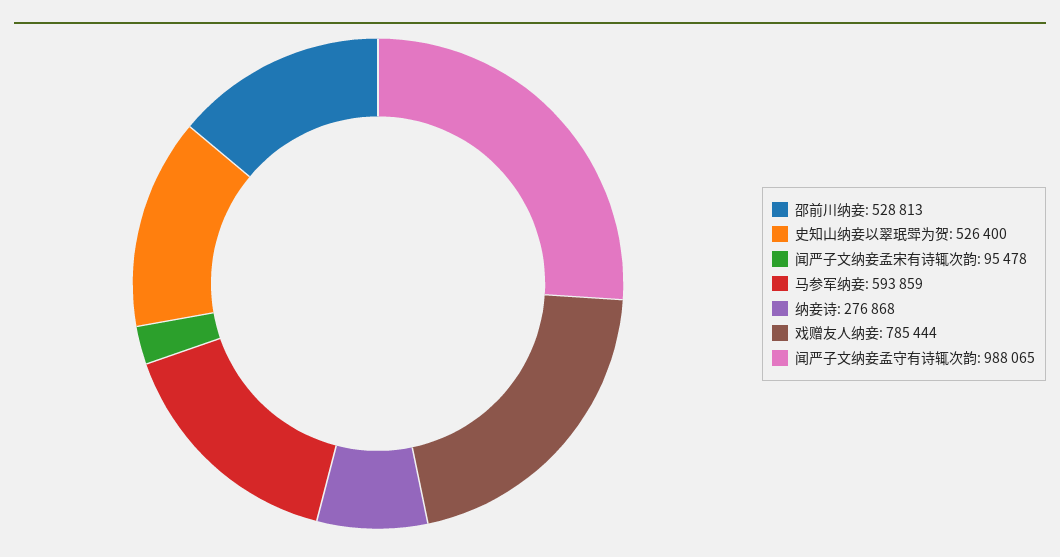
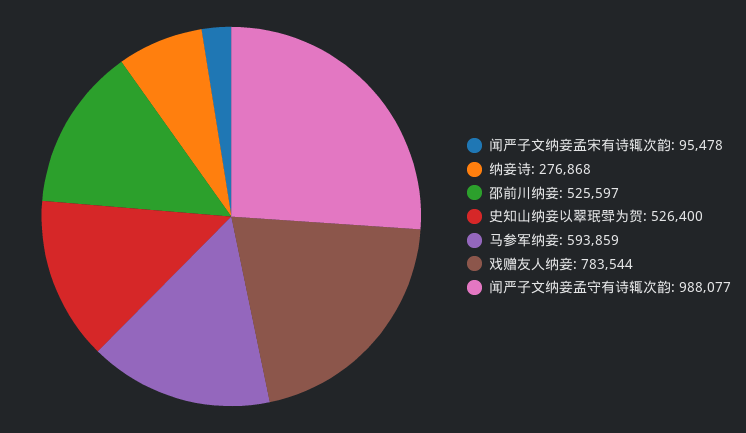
邵前川纳妾: 528813 -> 525597
戏赠友人纳妾: 785444 -> 783544
闻严子文纳妾孟守有诗辄次韵: 988065 -> 988077

